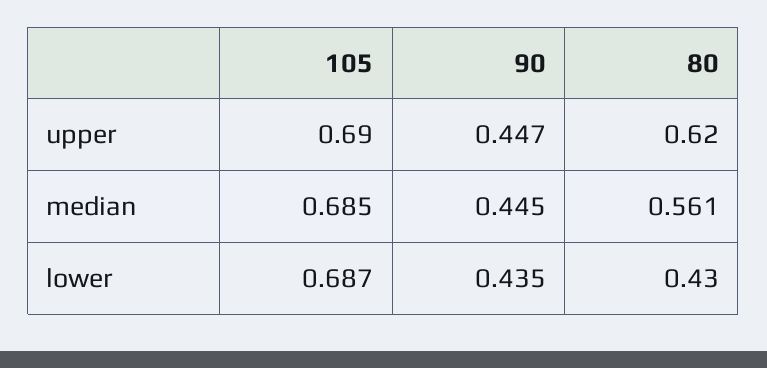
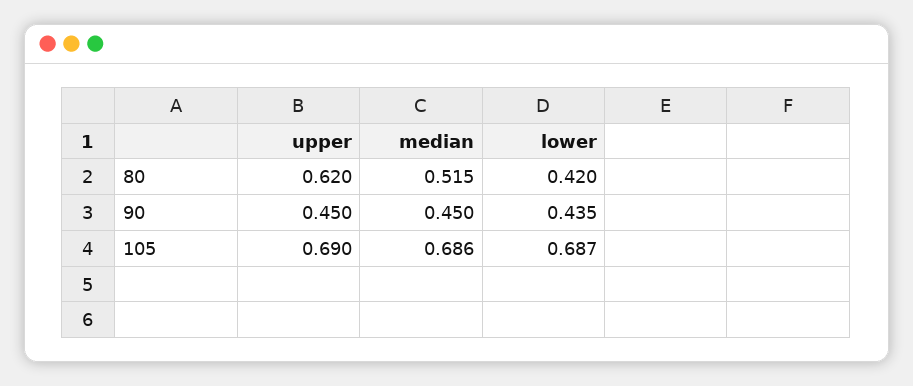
90, upper: 0.447 -> 0.45
105, median: 0.685 -> 0.686
90, median: 0.445 -> 0.45
80, median: 0.561 -> 0.515
80, lower: 0.43 -> 0.42

